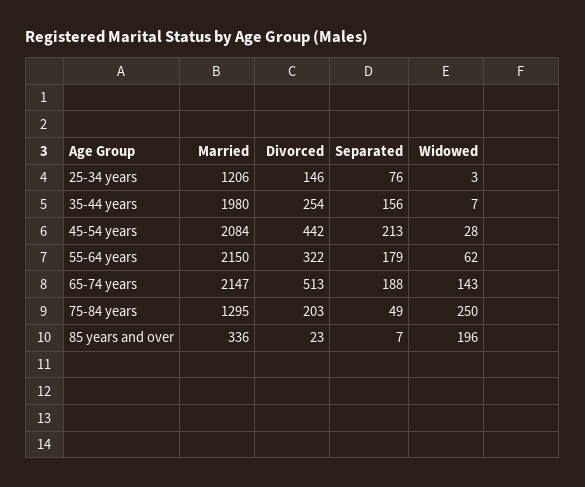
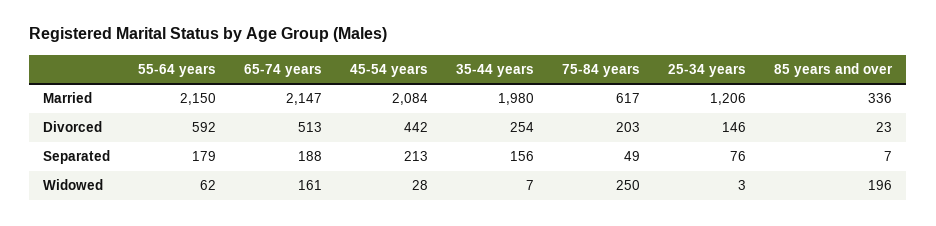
Divorced, 55-64 years: 322 -> 592
Widowed, 65-74 years: 143 -> 161
Married, 75-84 years: 1295 -> 617

